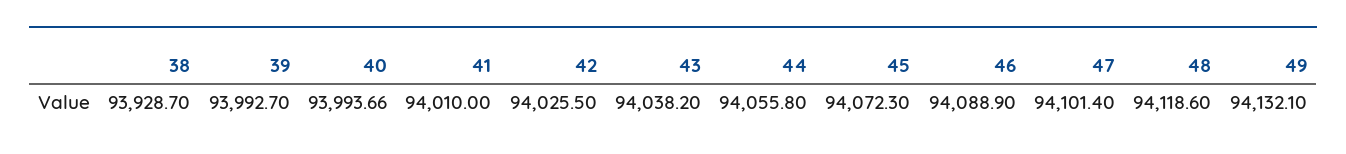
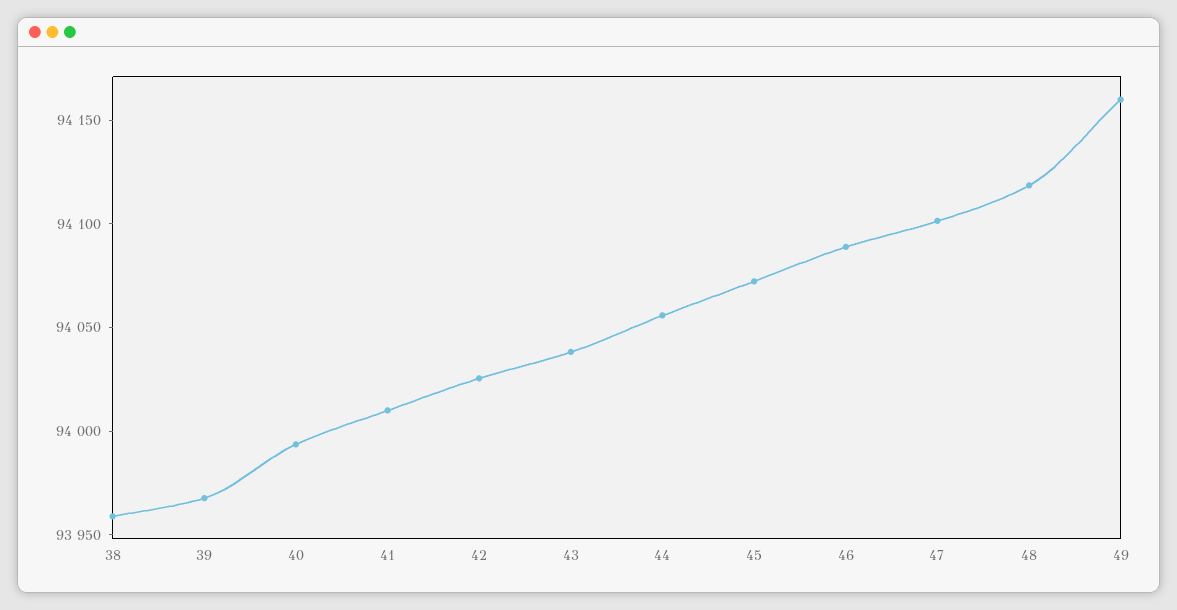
38: 93928.7 -> 93960
39: 93992.7 -> 93970
49: 94132.1 -> 94160

